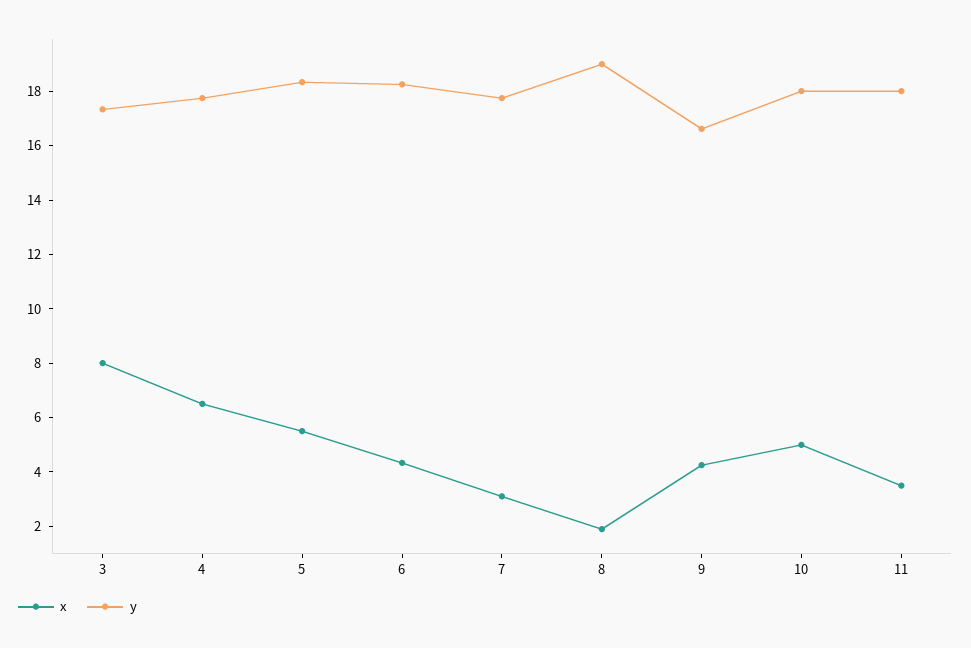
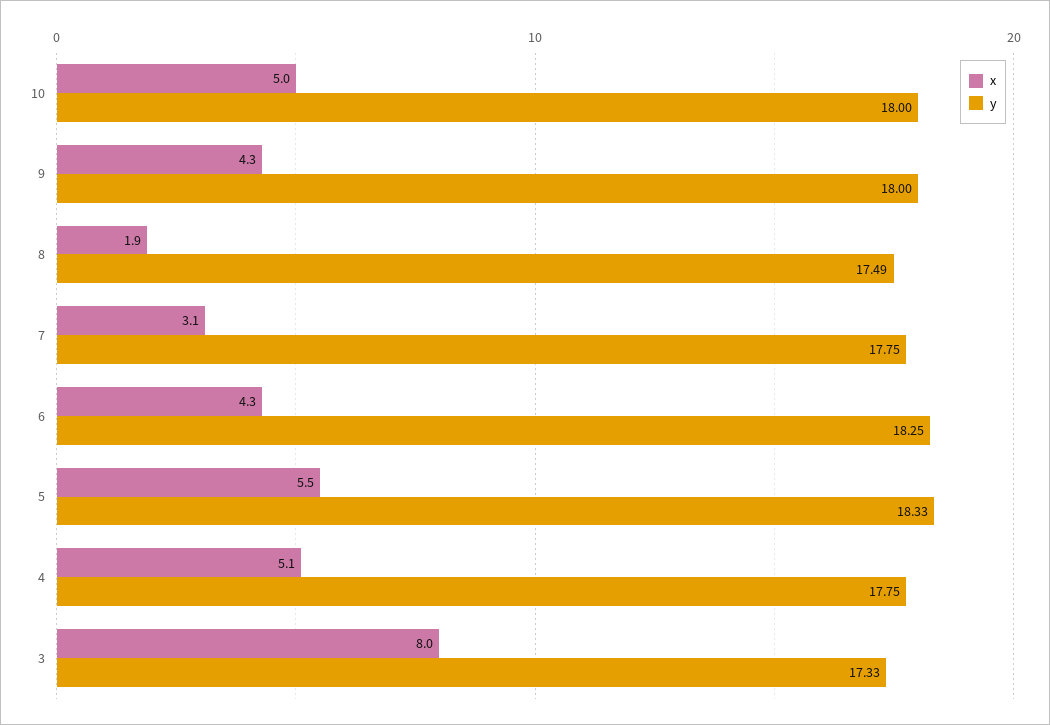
x, 4: 6.5 -> 5.1
y, 8: 19 -> 17.49
y, 9: 16.5 -> 18
x, 11: 3.5 -> none
y, 11: 18 -> none

